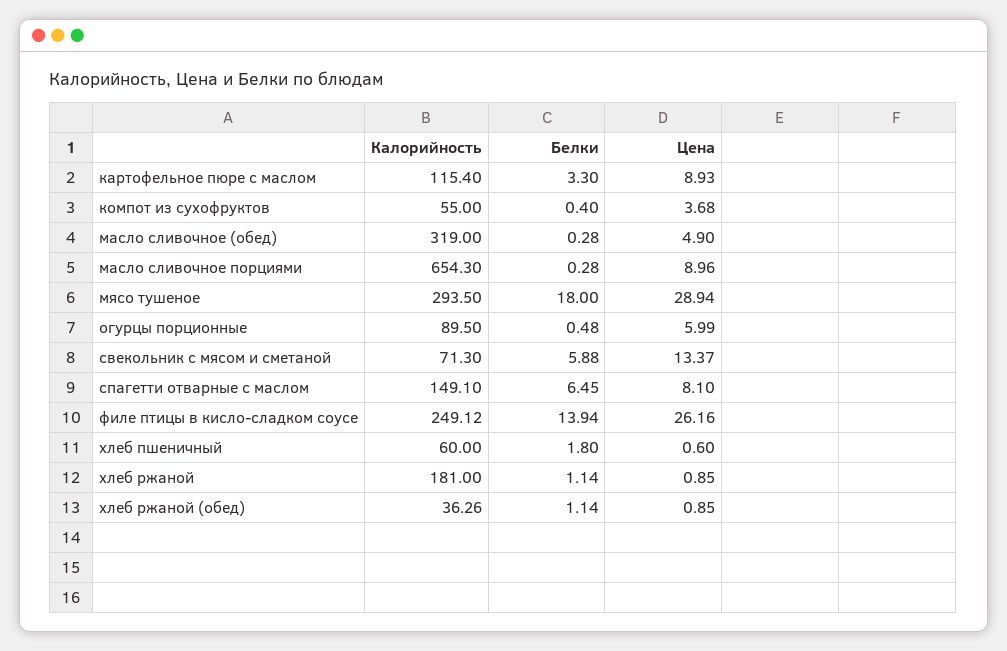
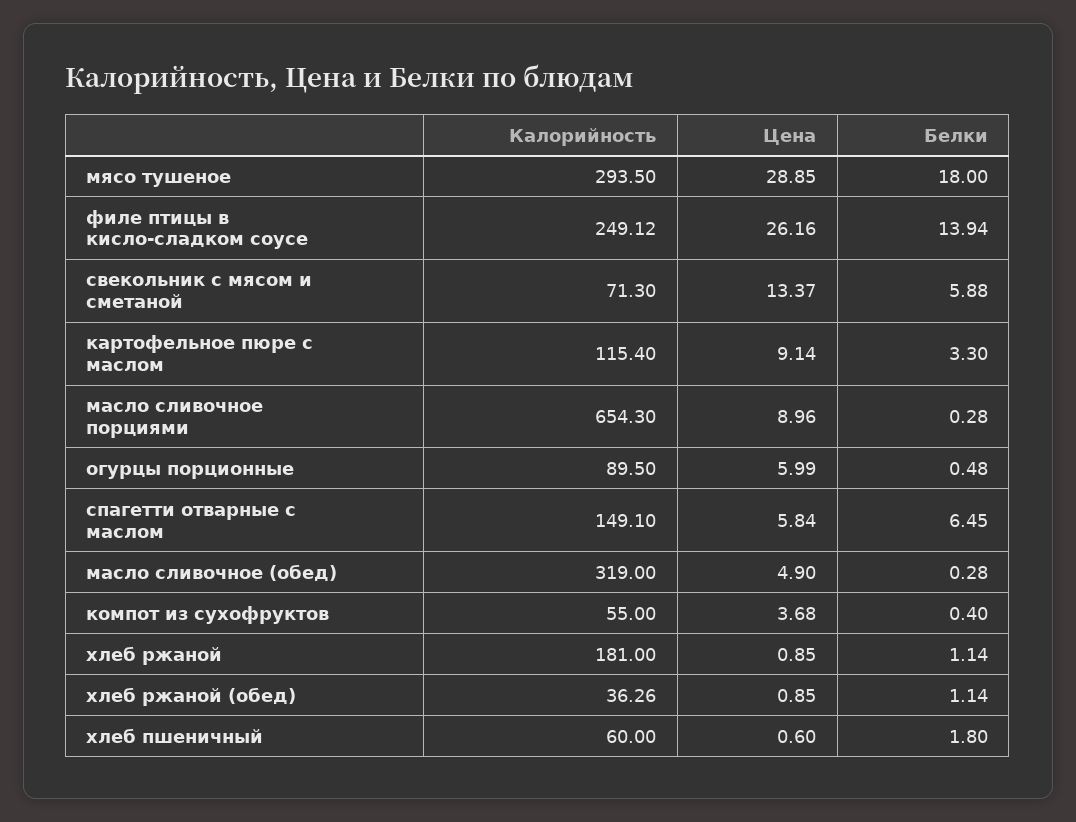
Цена, картофельное пюре с маслом: 8.93 -> 9.14
Цена, мясо тушеное: 28.94 -> 28.85
Цена, спагетти отварные с маслом: 8.1 -> 5.84

